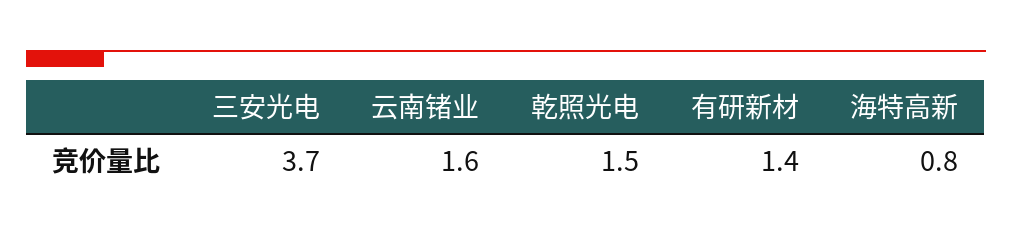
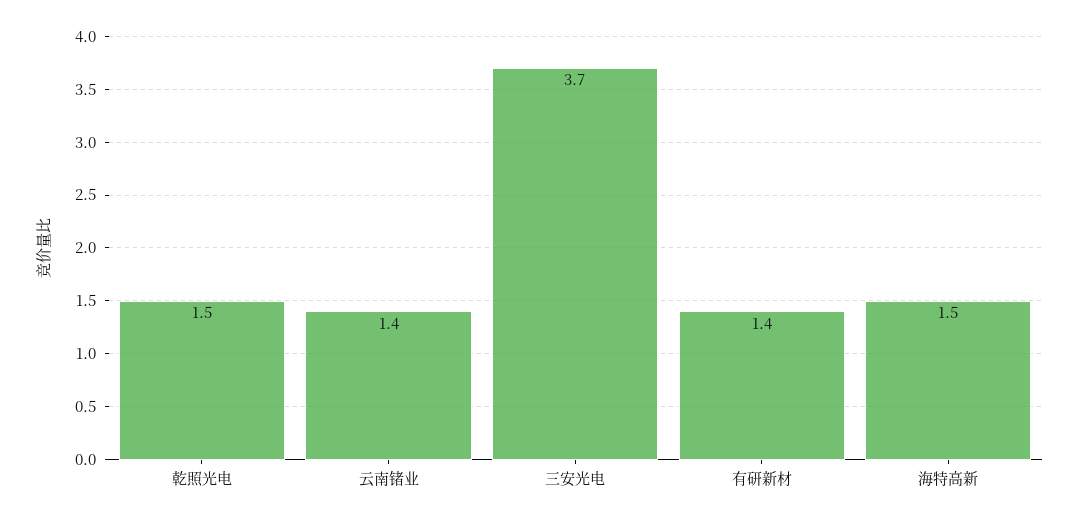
云南锗业: 1.6 -> 1.4
海特高新: 0.8 -> 1.5

